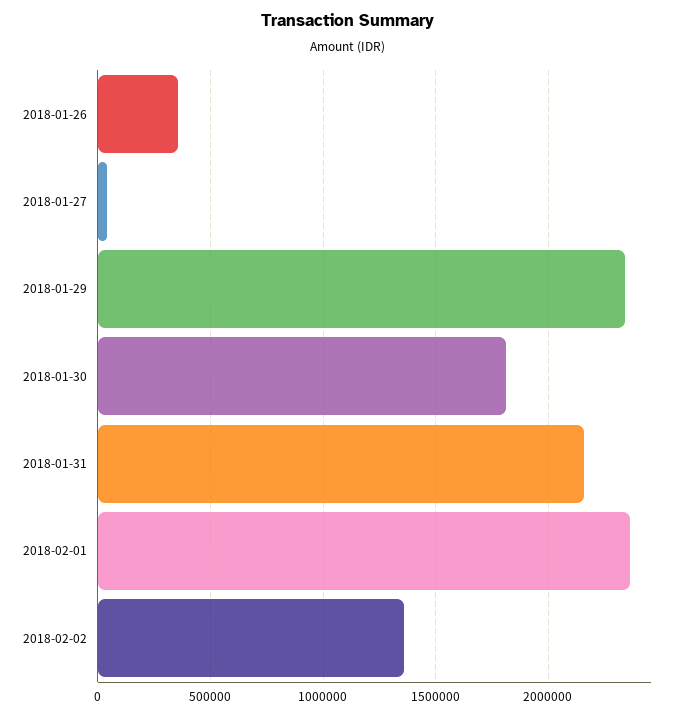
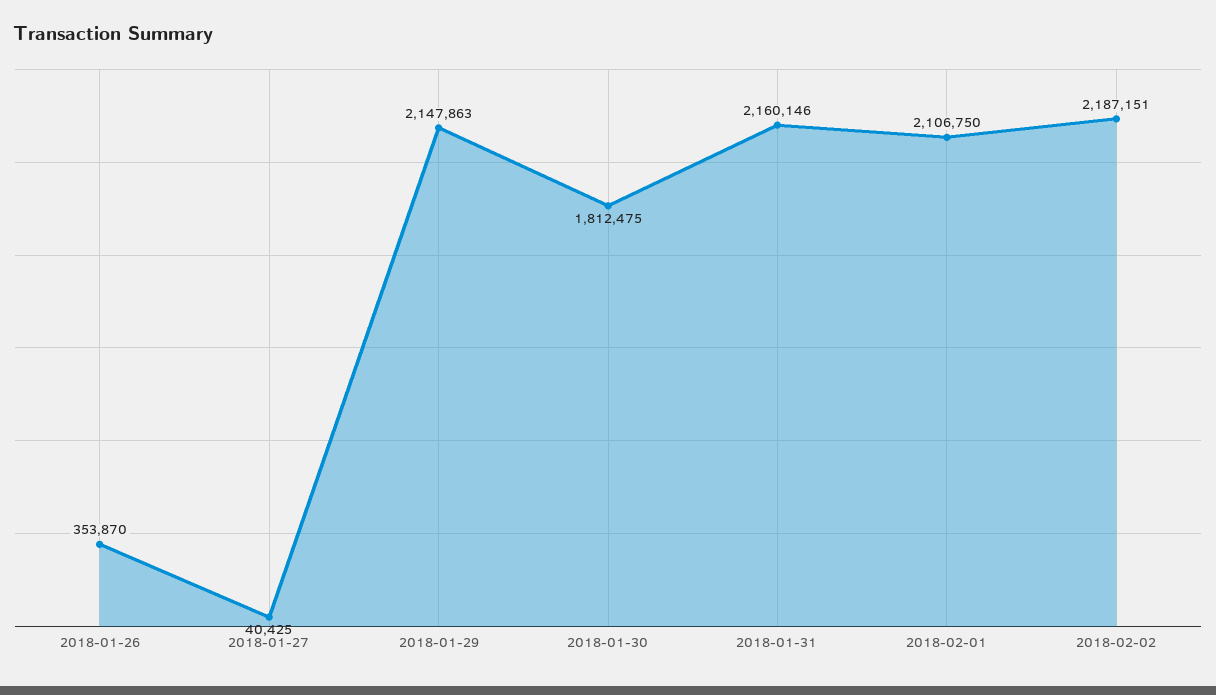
2018-01-29: 2350000 -> 2147863
2018-02-01: 2350000 -> 2106750
2018-02-02: 1350000 -> 2187151

